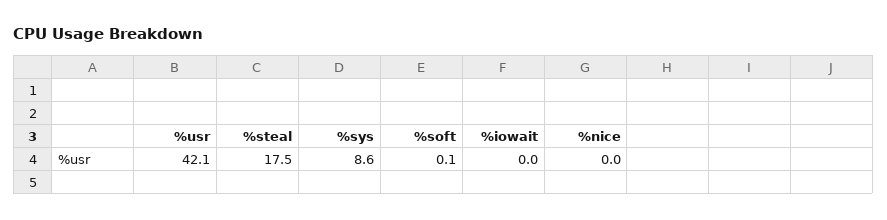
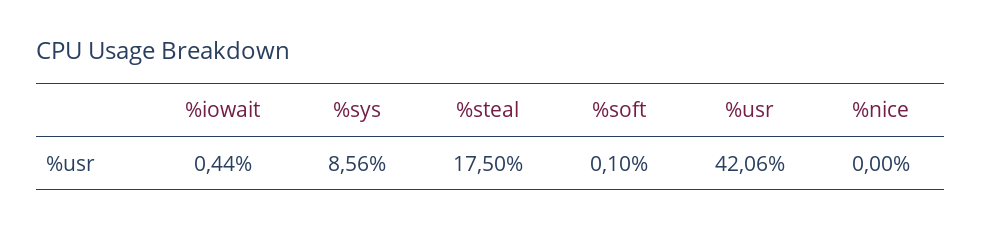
%iowait: 0 -> 0.44

